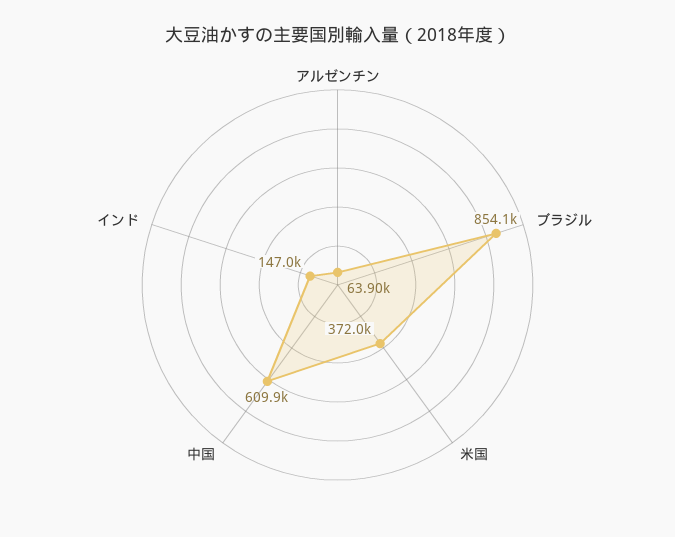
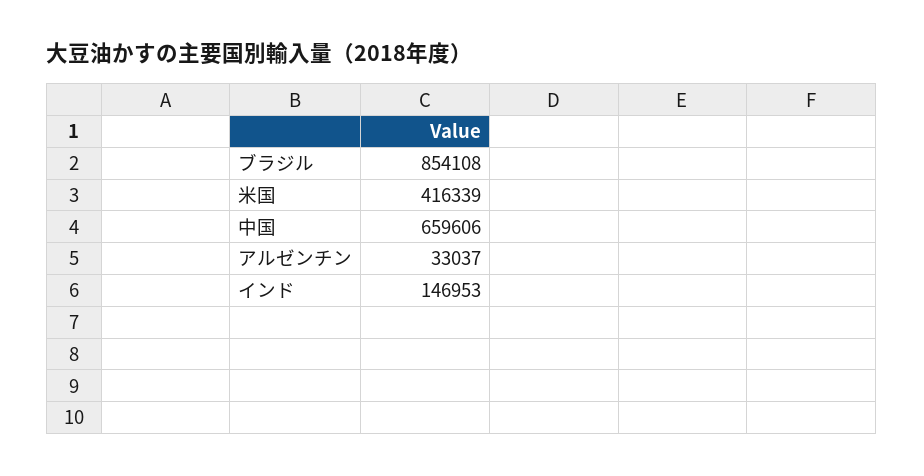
アルゼンチン: 63900 -> 33037
米国: 372000 -> 416339
中国: 609900 -> 659606

